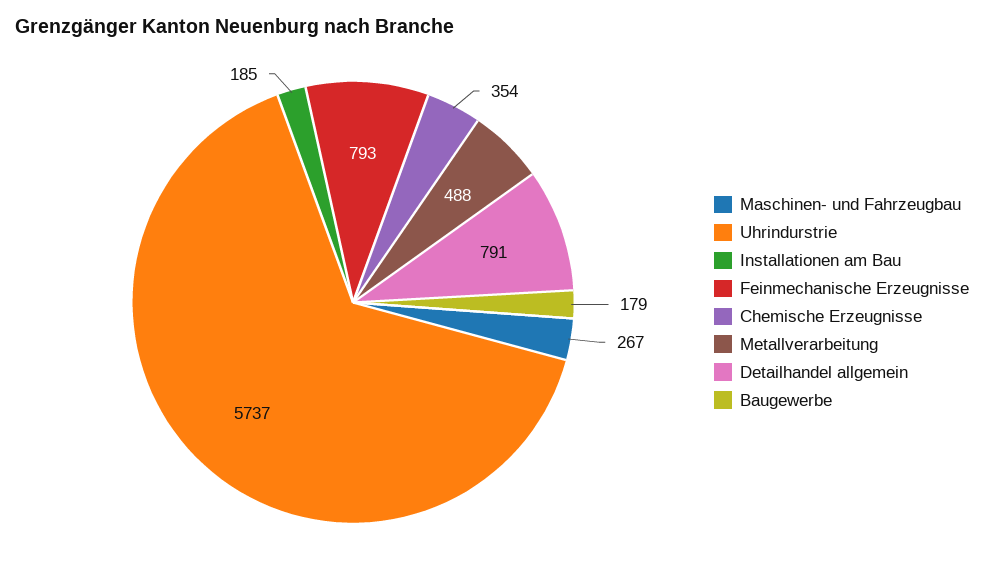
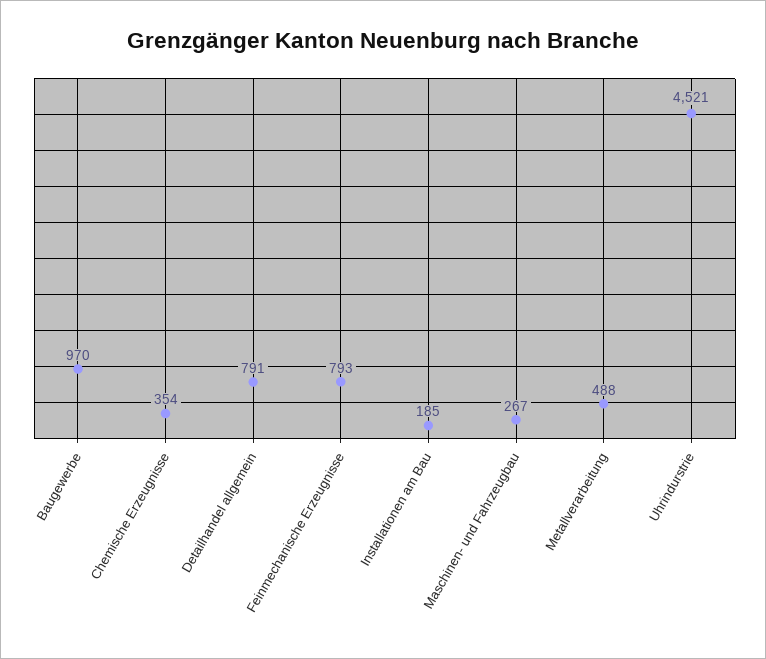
Uhrindurstrie: 5737 -> 4521
Baugewerbe: 179 -> 970

